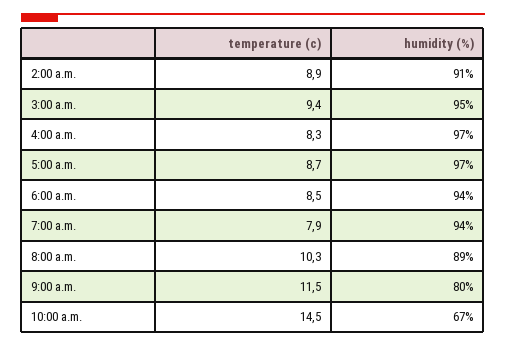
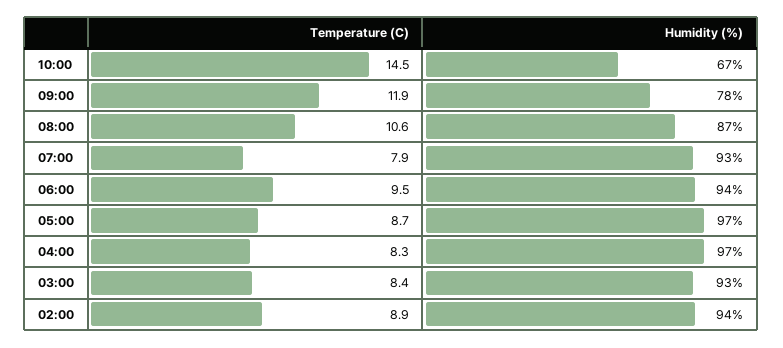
humidity (%), 2:00 a.m.: 91 -> 94
temperature (c), 3:00 a.m.: 9.4 -> 8.4
humidity (%), 3:00 a.m.: 95 -> 93
temperature (c), 6:00 a.m.: 8.5 -> 9.5
humidity (%), 7:00 a.m.: 94 -> 93
temperature (c), 8:00 a.m.: 10.3 -> 10.6
humidity (%), 8:00 a.m.: 89 -> 87
temperature (c), 9:00 a.m.: 11.5 -> 11.9
humidity (%), 9:00 a.m.: 80 -> 78

